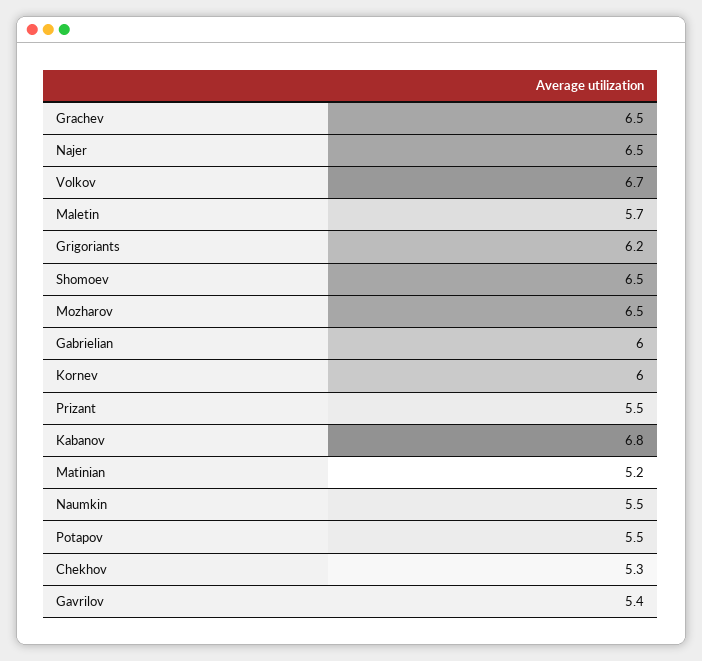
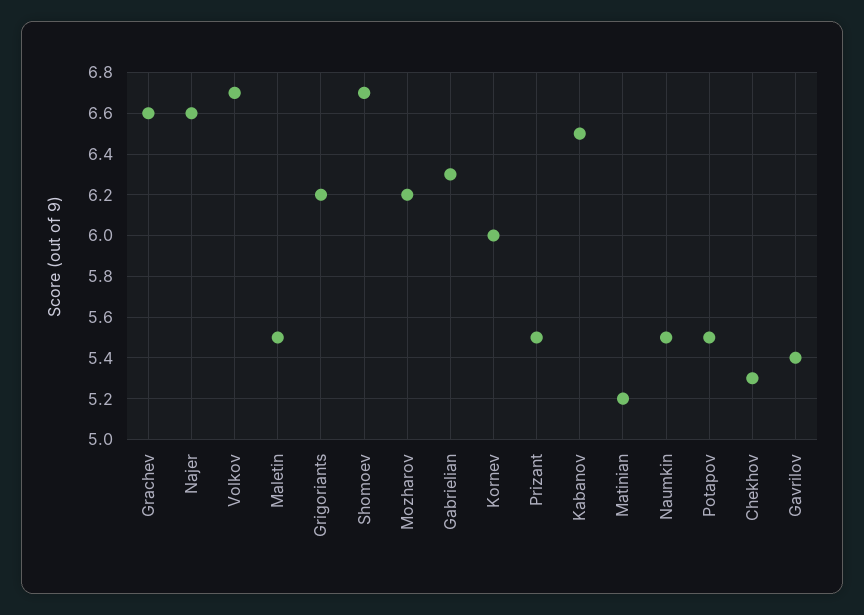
Grachev: 6.5 -> 6.6
Najer: 6.5 -> 6.6
Maletin: 5.7 -> 5.5
Shomoev: 6.5 -> 6.7
Mozharov: 6.5 -> 6.2
Gabrielian: 6 -> 6.3
Kabanov: 6.8 -> 6.5

